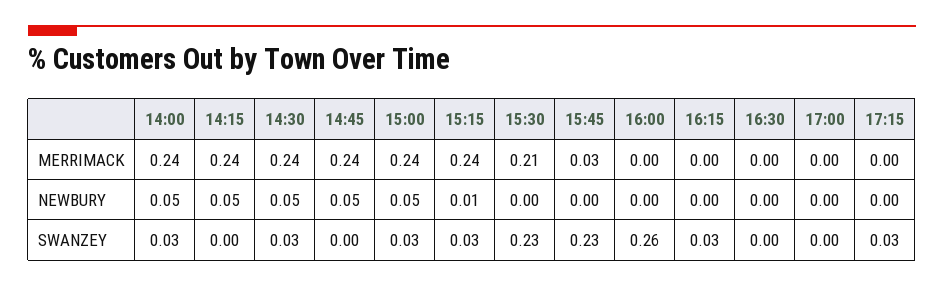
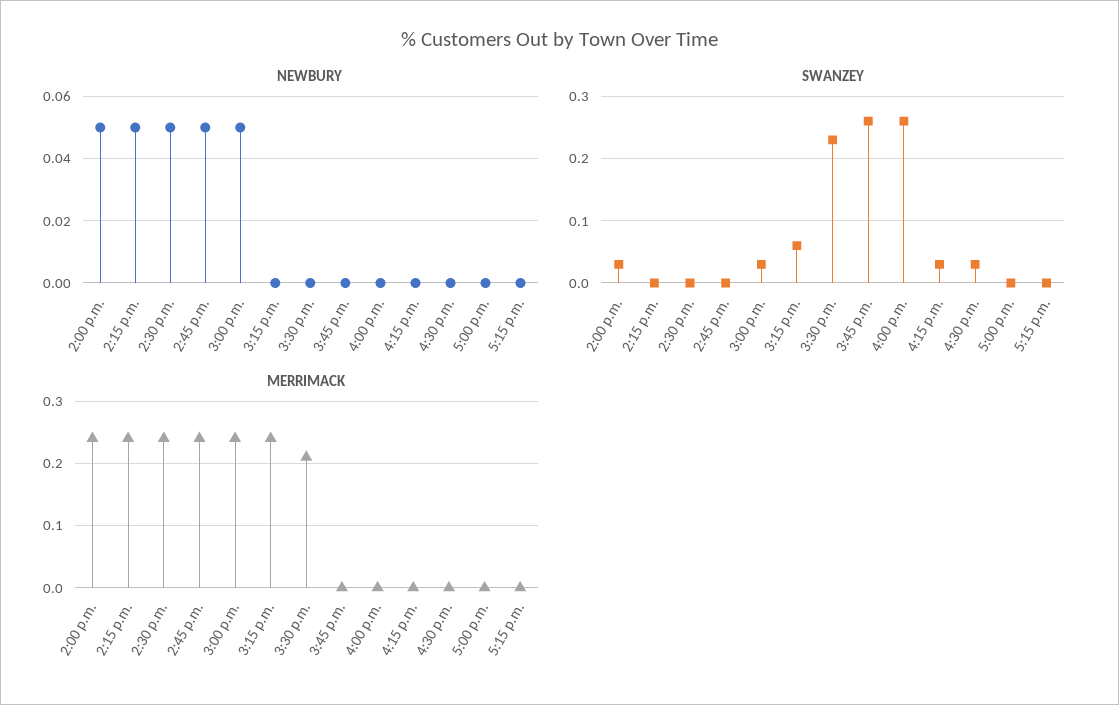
MERRIMACK, 15:45: 0.03 -> 0
NEWBURY, 15:15: 0.01 -> 0
SWANZEY, 14:30: 0.03 -> 0
SWANZEY, 15:15: 0.03 -> 0.06
SWANZEY, 15:45: 0.23 -> 0.26
SWANZEY, 16:30: 0 -> 0.03
SWANZEY, 17:15: 0.03 -> 0

